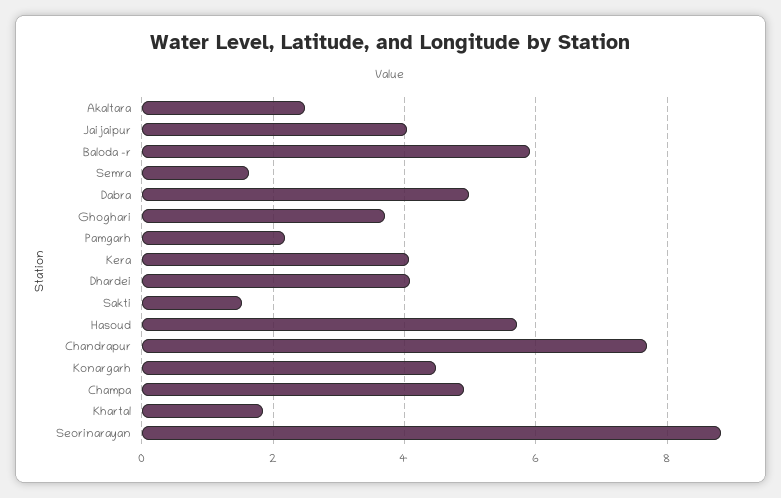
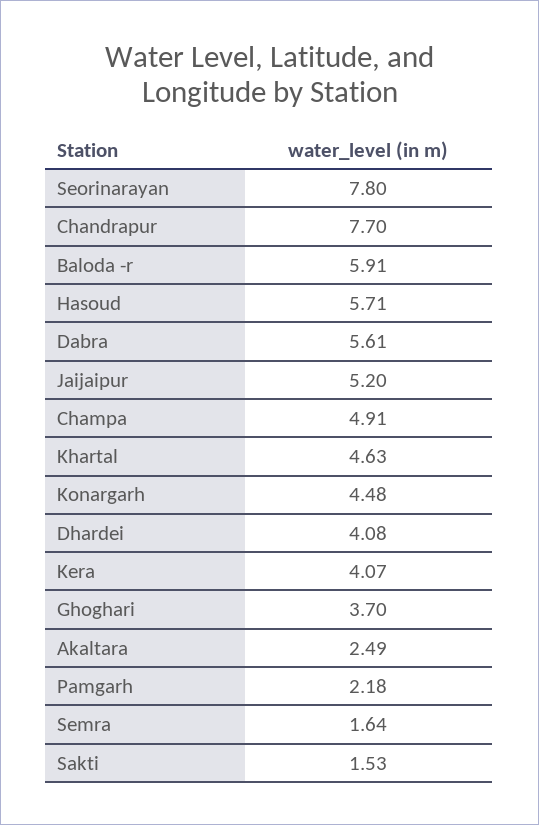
Jaijaipur: 4 -> 5.2
Dabra: 5 -> 5.61
Khartal: 1.8 -> 4.63
Seorinarayan: 8.8 -> 7.8

